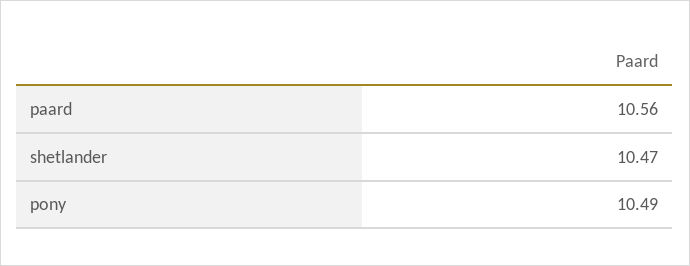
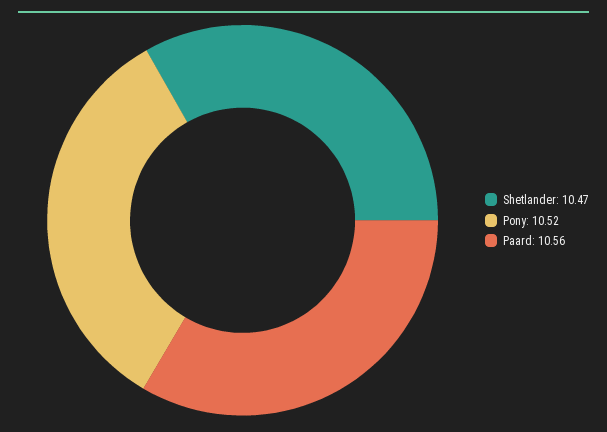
pony: 10.49 -> 10.52

